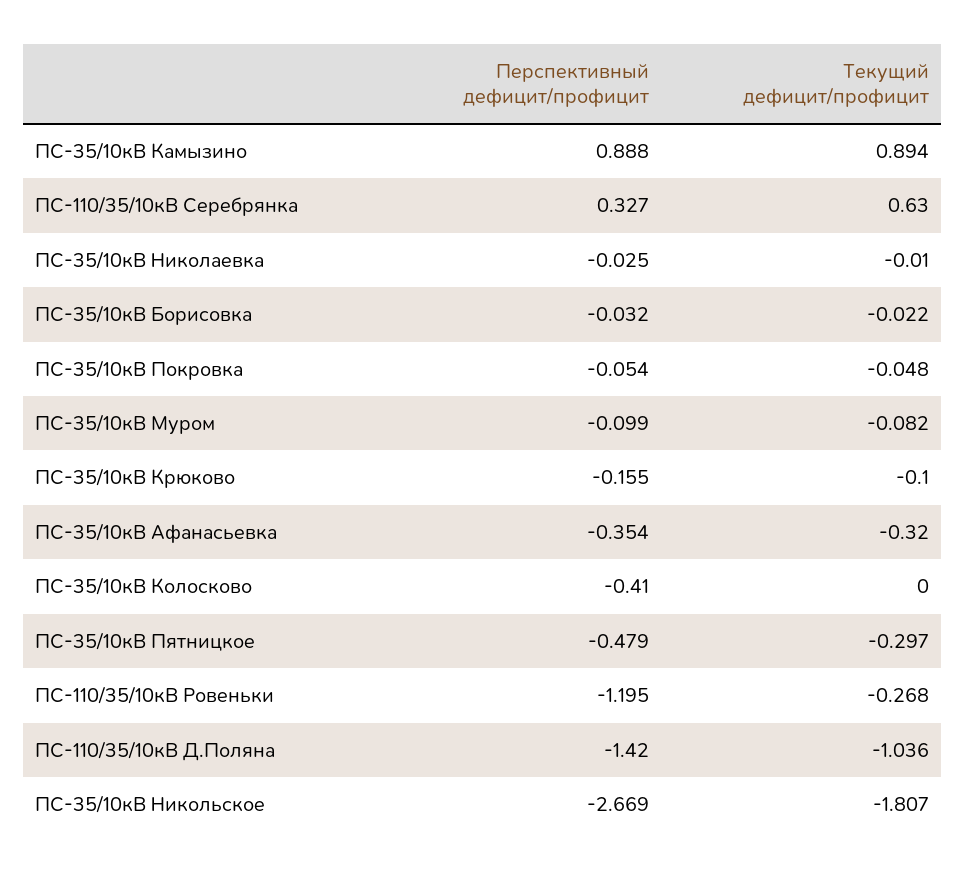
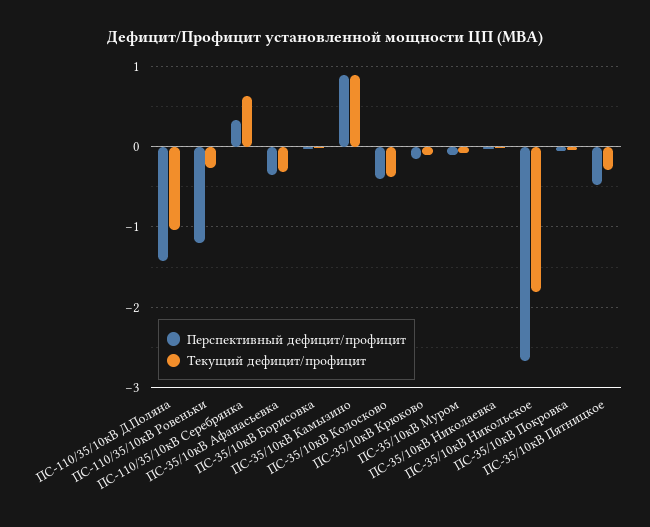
Текущий дефицит/профицит, ПС-35/10кВ Колосково: 0 -> -0.4

